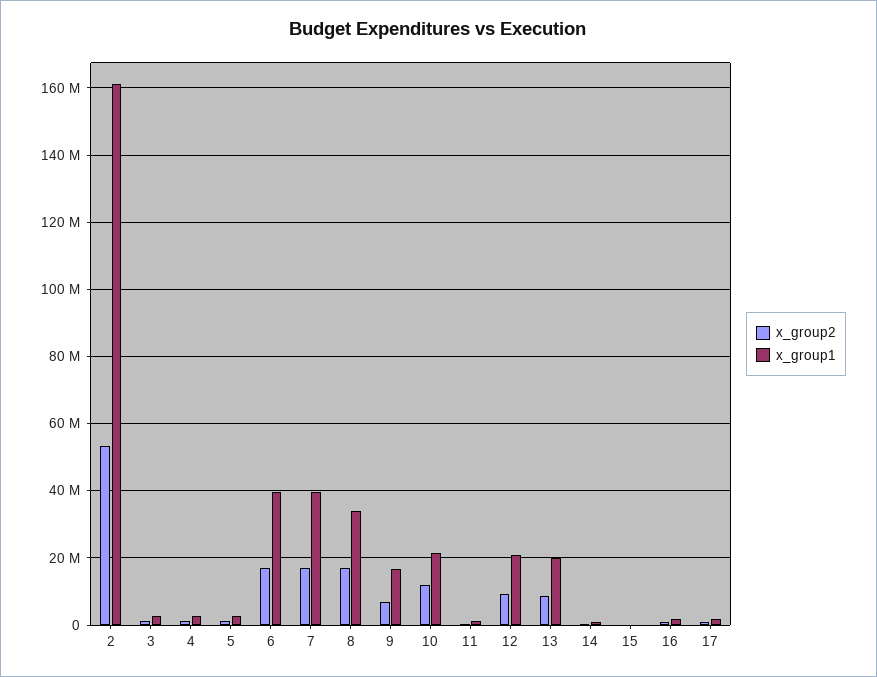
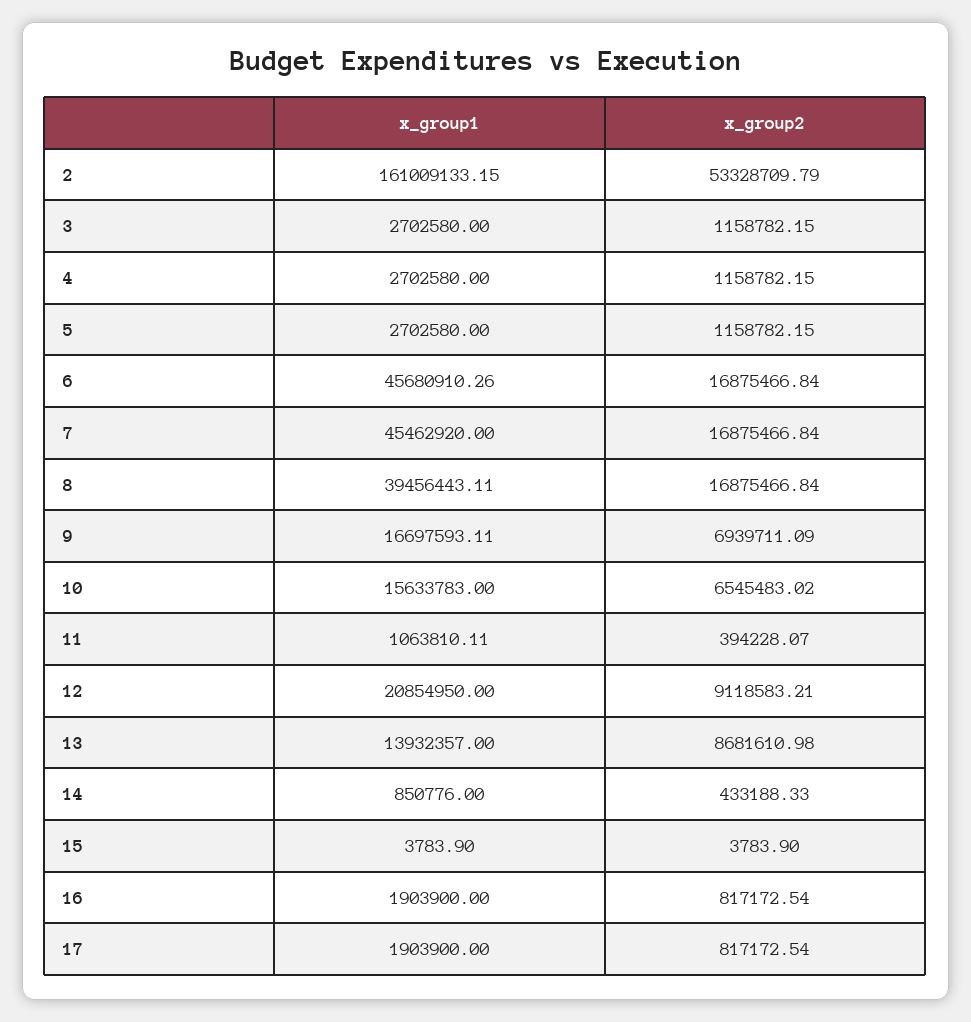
x_group1, 6: 40000000 -> 45680910.26
x_group1, 7: 40000000 -> 45462920
x_group1, 8: 34000000 -> 39456443.11
x_group2, 10: 12000000 -> 6545483.02
x_group1, 10: 22000000 -> 15633783
x_group1, 13: 20000000 -> 13932357

